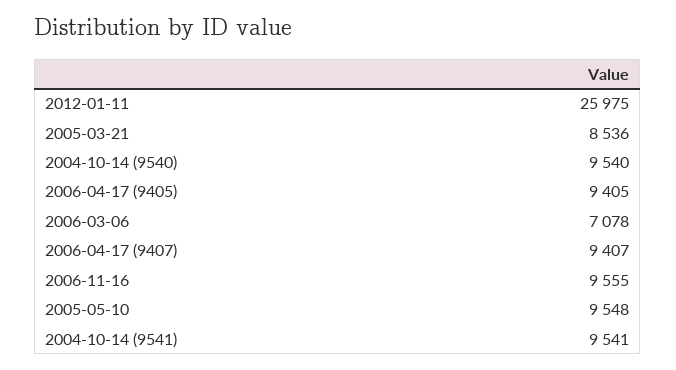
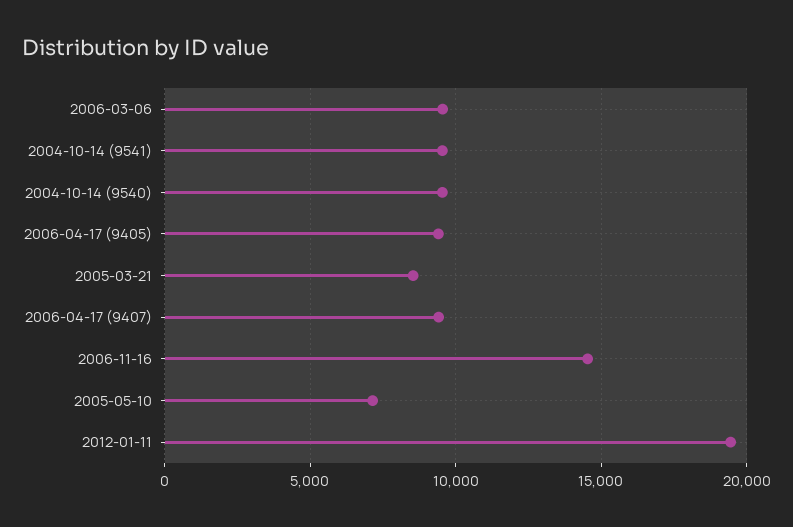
2012-01-11: 25975 -> 19500
2006-03-06: 7078 -> 9500
2006-11-16: 9555 -> 14500
2005-05-10: 9548 -> 7000

